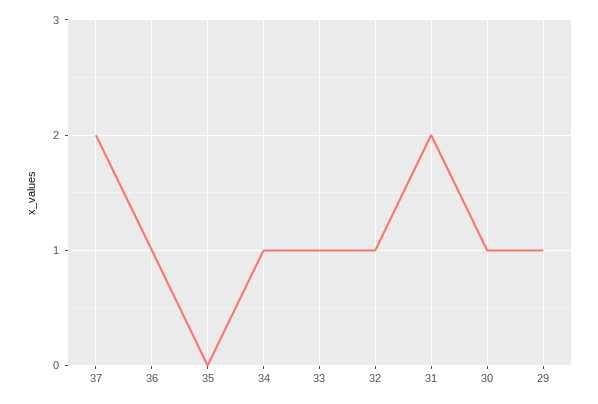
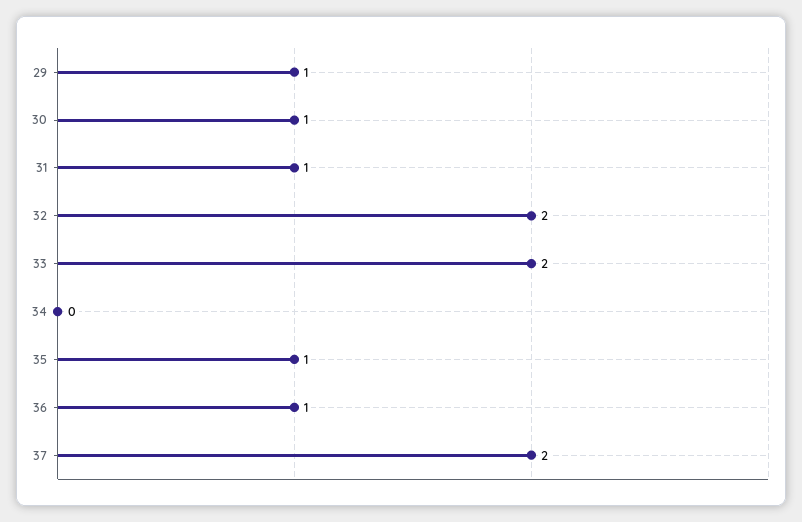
35: 0 -> 1
34: 1 -> 0
33: 1 -> 2
32: 1 -> 2
31: 2 -> 1

